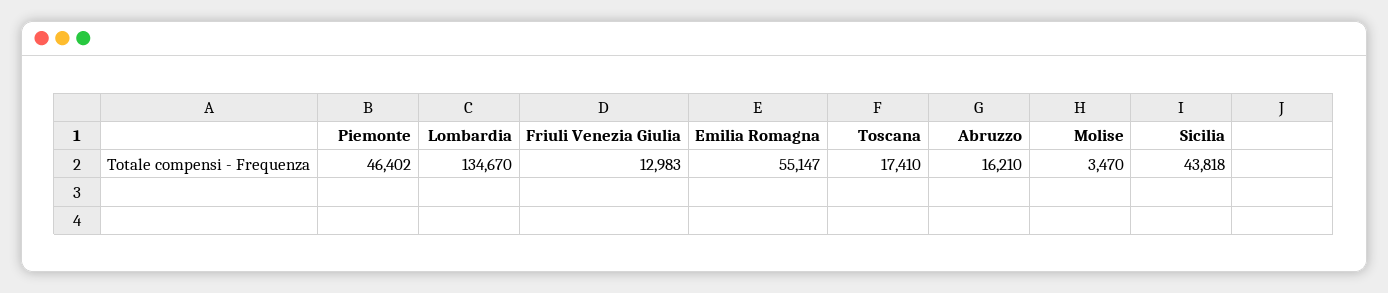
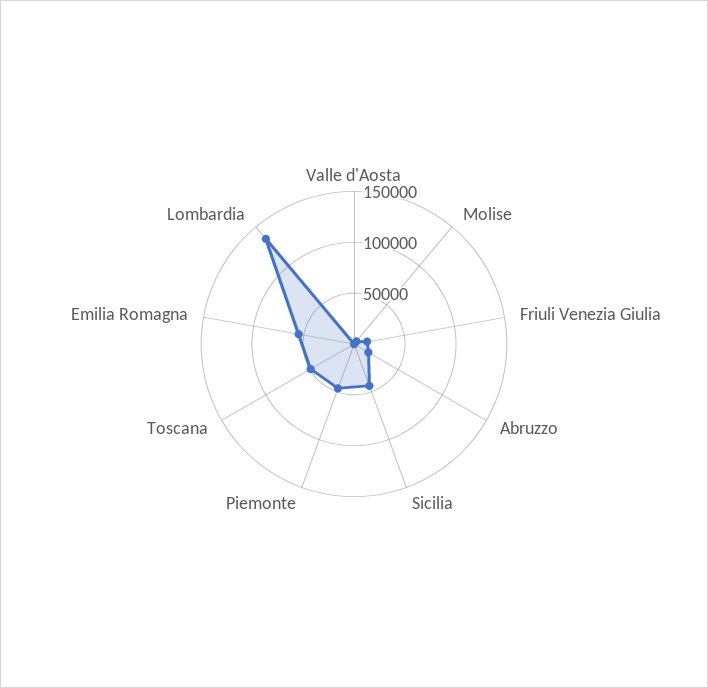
Toscana: 17410 -> 50000
Valle d'Aosta: none -> 0

